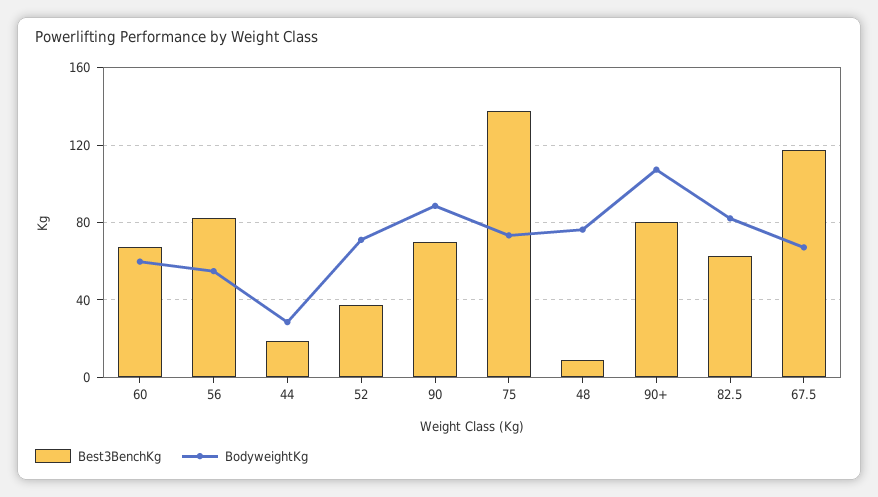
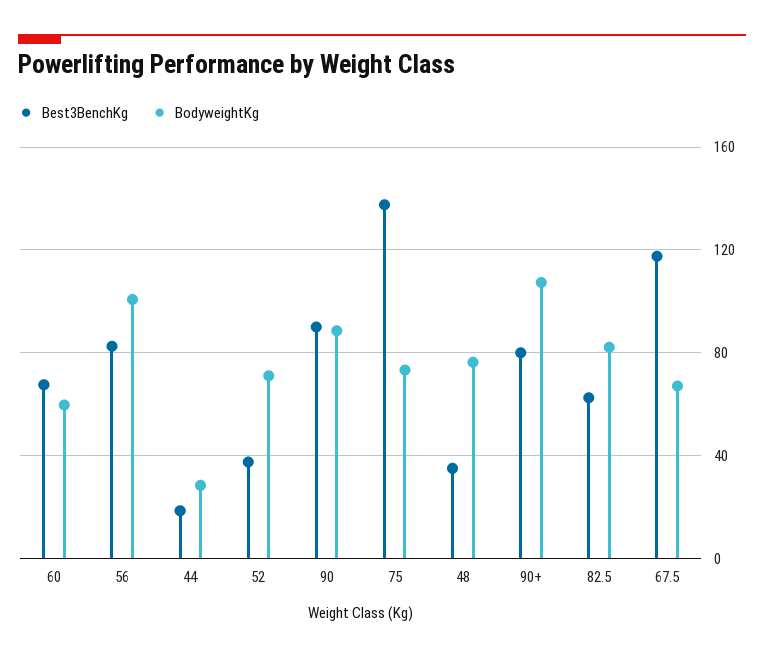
BodyweightKg, 56: 55 -> 100
Best3BenchKg, 90: 70 -> 90
Best3BenchKg, 48: 10 -> 35

